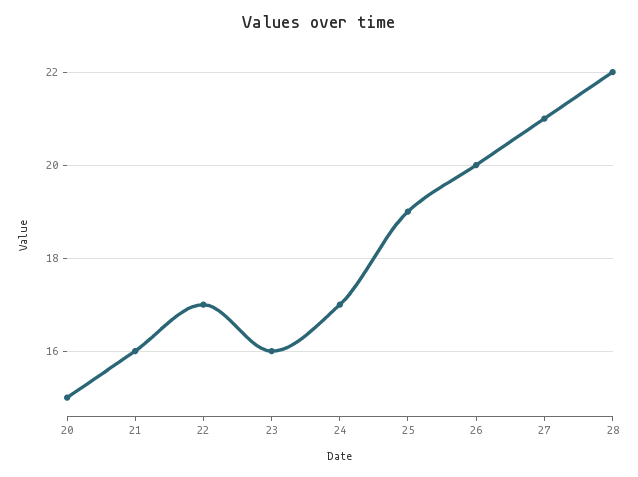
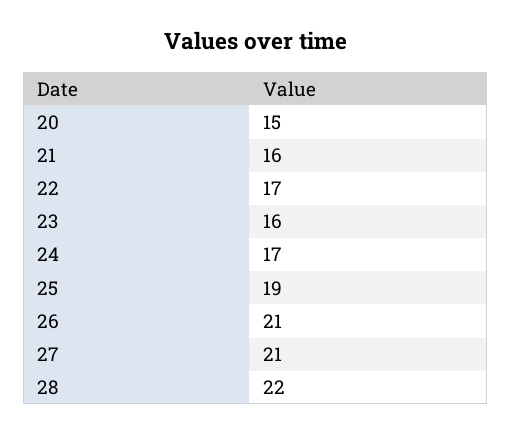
26: 20 -> 21

